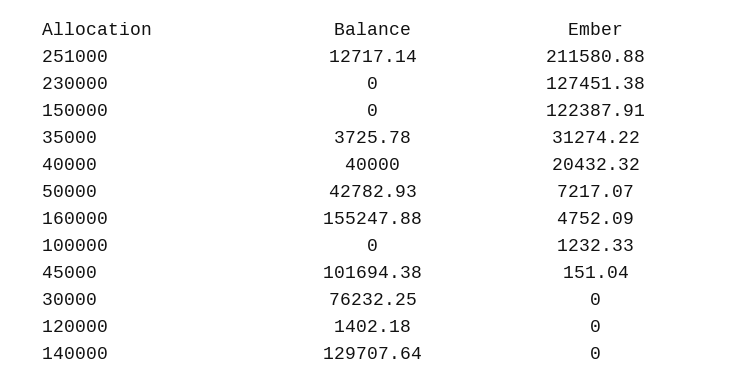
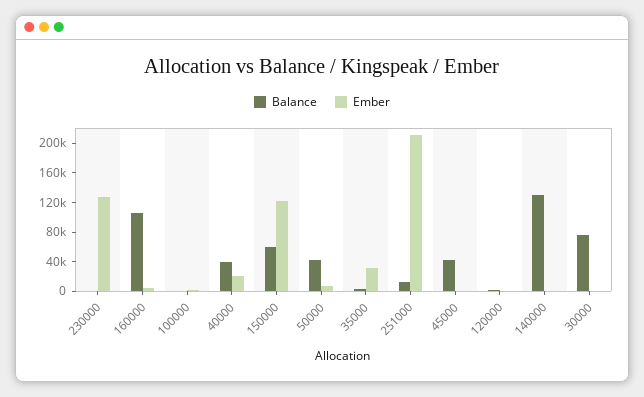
Balance, 150000: 0 -> 60000
Balance, 160000: 155247.88 -> 100000
Balance, 45000: 101694.38 -> 40000

